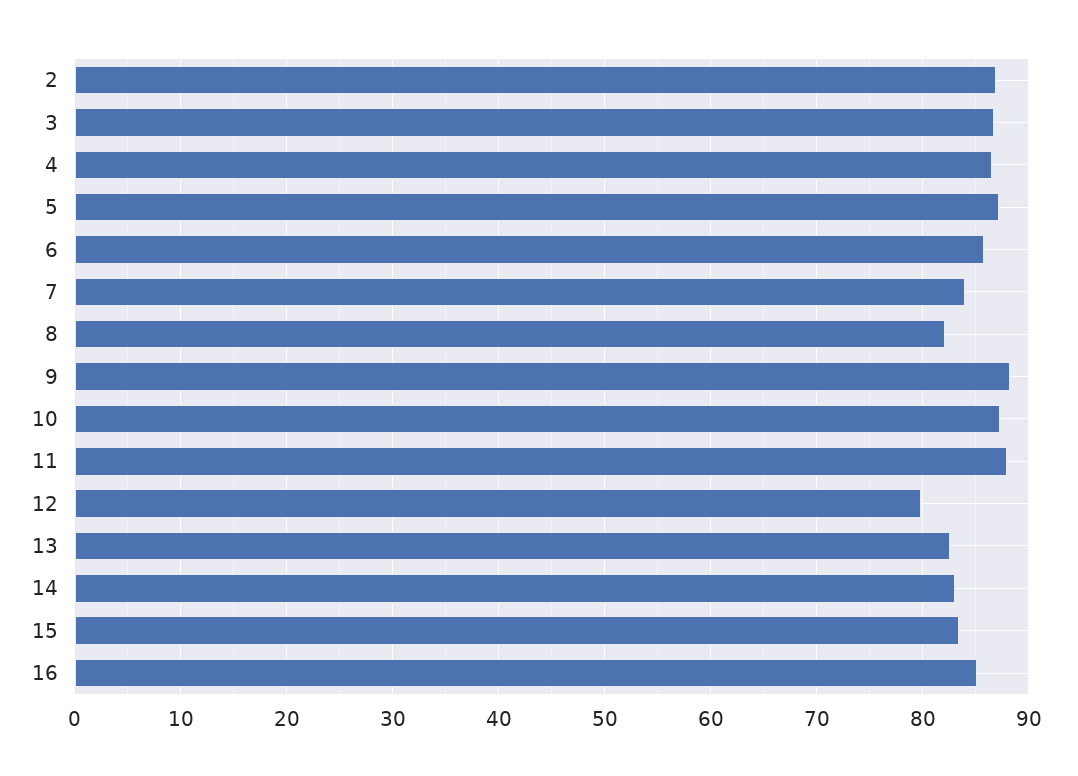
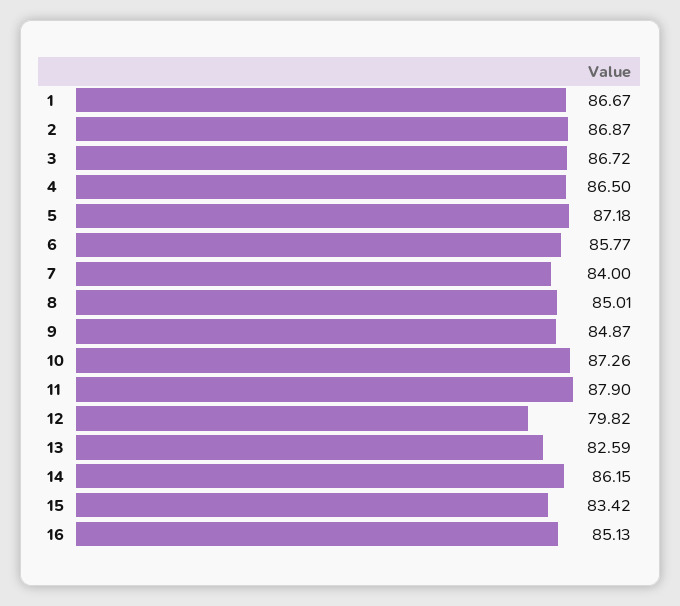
8: 82 -> 85.01
9: 88 -> 84.87
14: 83 -> 86.15
1: none -> 86.67

